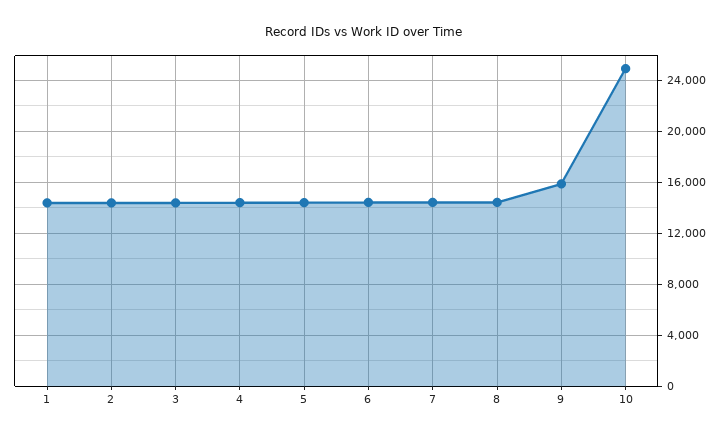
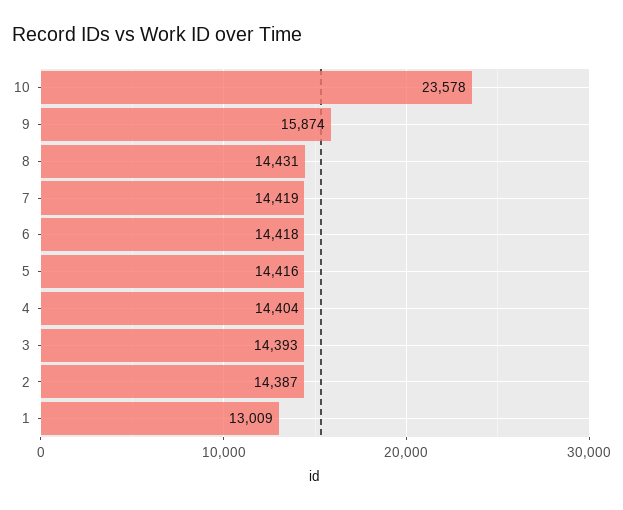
1: 14500 -> 13009
10: 25000 -> 23578

